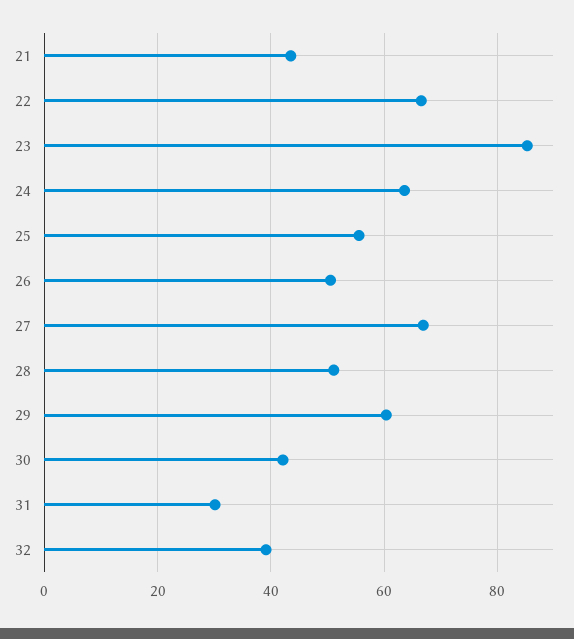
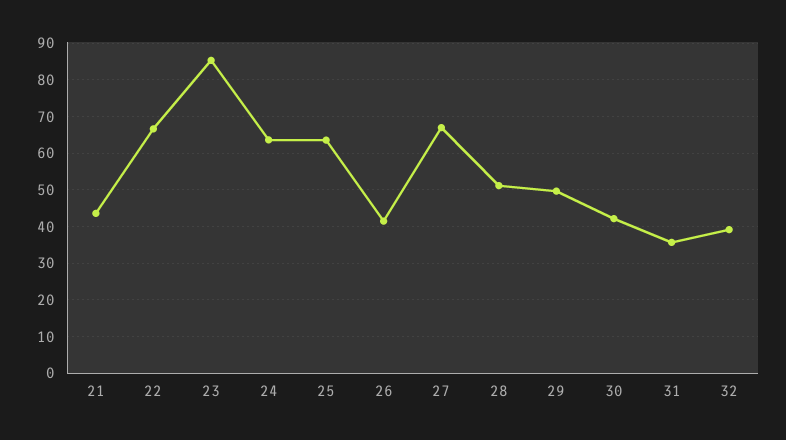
25: 56 -> 64
26: 50 -> 42
29: 60 -> 50
31: 30 -> 36

